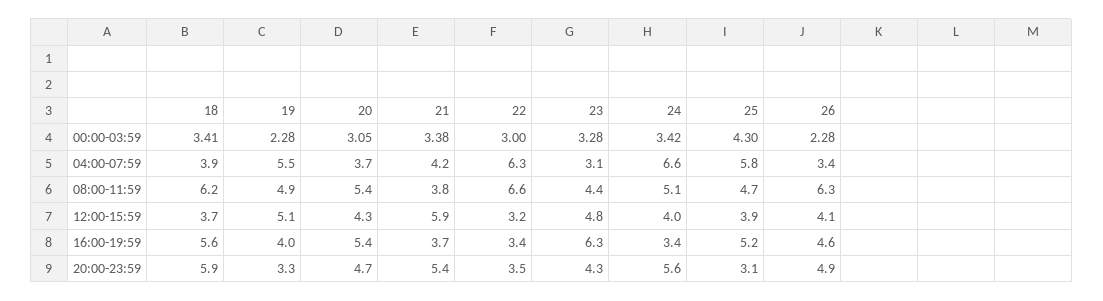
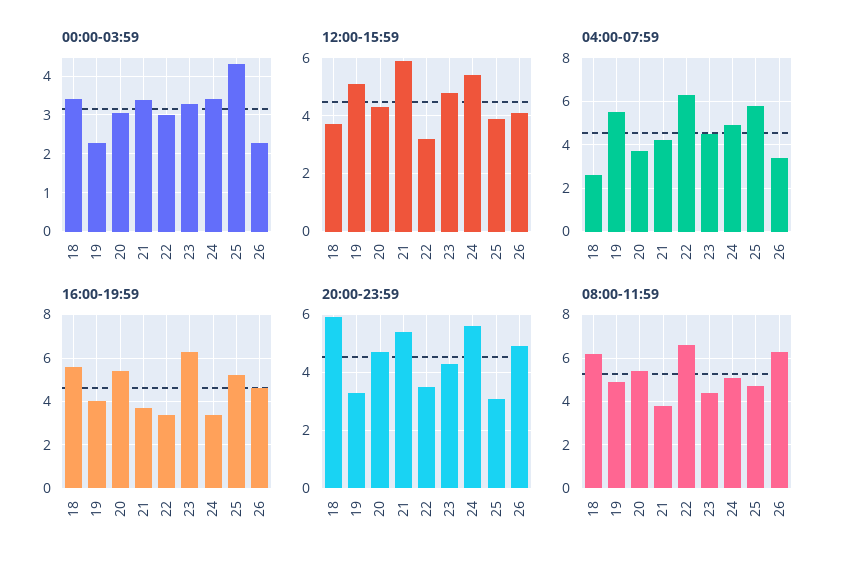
04:00-07:59, 18: 3.9 -> 2.5
04:00-07:59, 23: 3.1 -> 4.5
04:00-07:59, 24: 6.6 -> 5
12:00-15:59, 24: 4 -> 5.5

